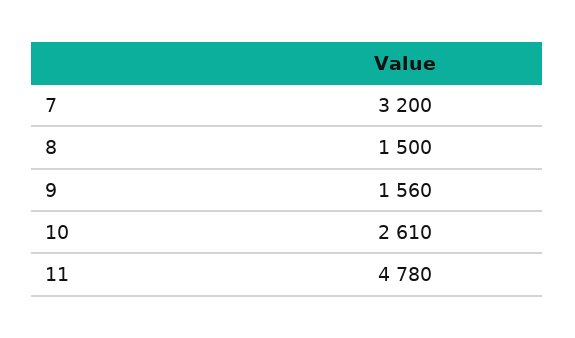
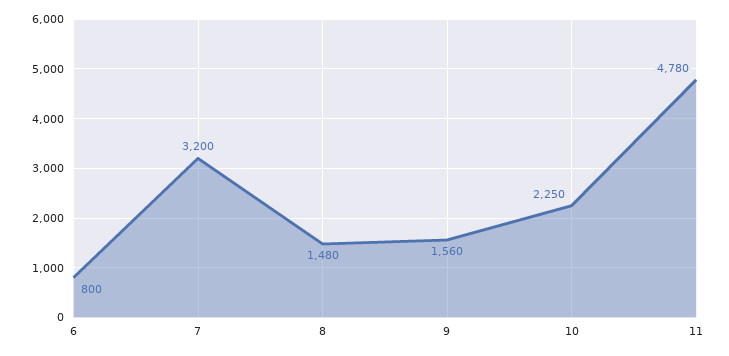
8: 1500 -> 1480
10: 2610 -> 2250
6: none -> 800

